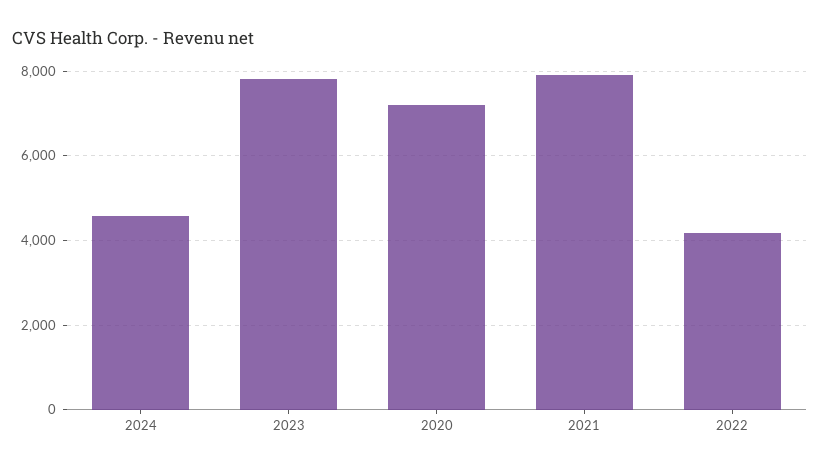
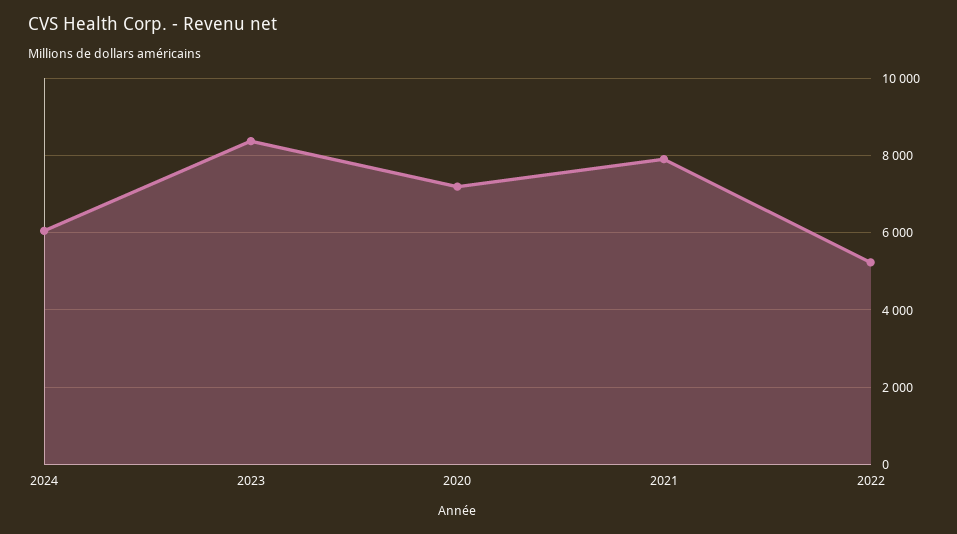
2024: 4600 -> 6000
2023: 7800 -> 8400
2022: 4200 -> 5200

